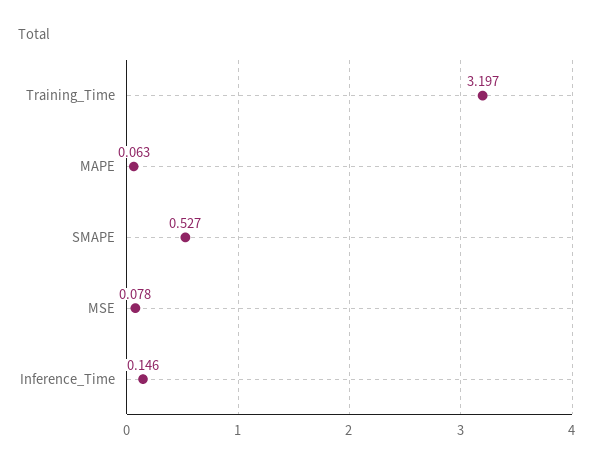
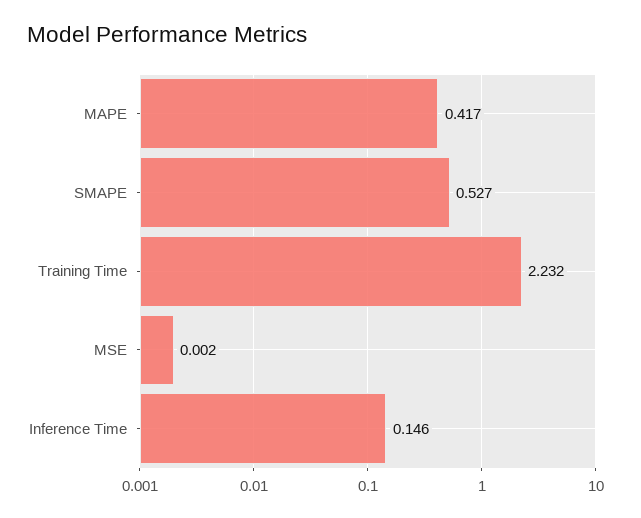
Training_Time: 3.197 -> 2.232
MAPE: 0.063 -> 0.417
MSE: 0.078 -> 0.002

